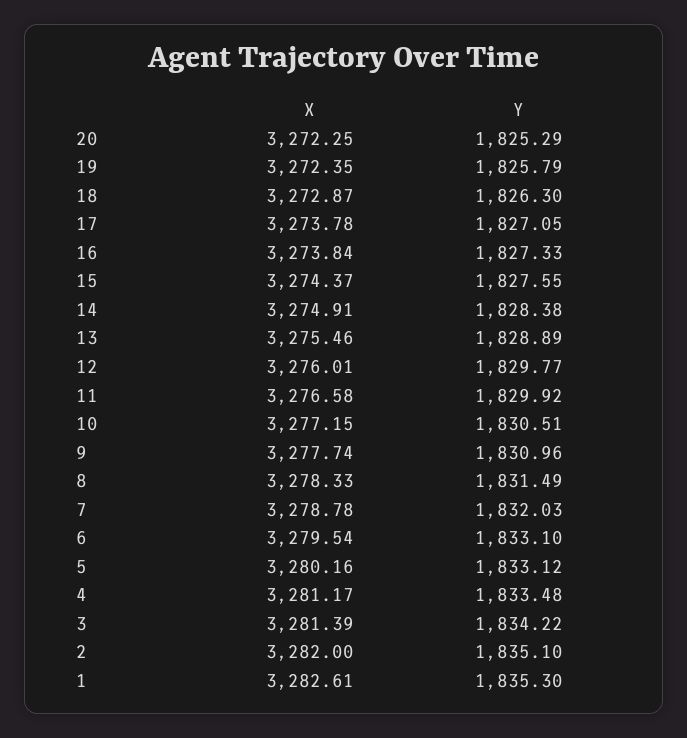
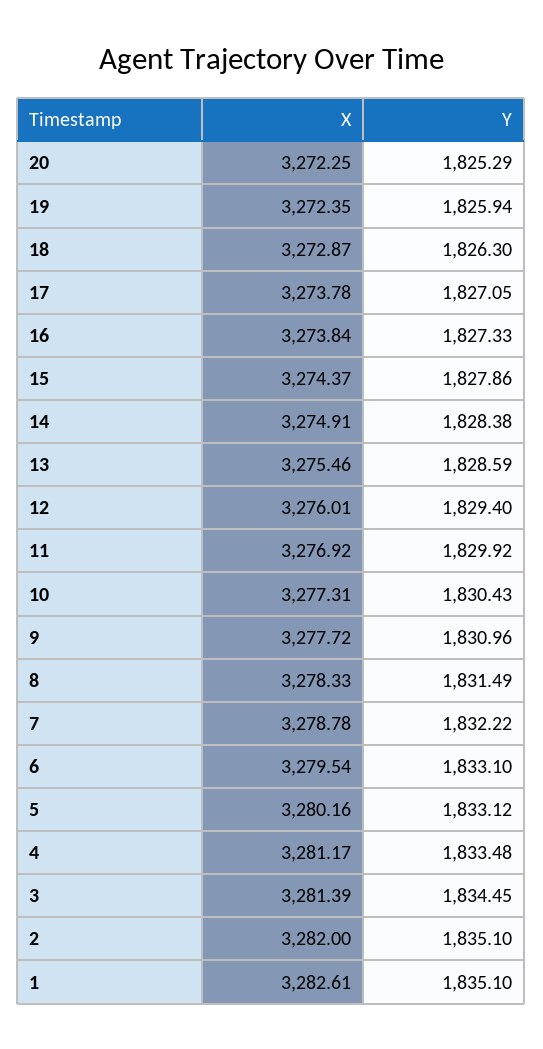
Y, 19: 1825.79 -> 1825.94
Y, 15: 1827.55 -> 1827.86
Y, 13: 1828.89 -> 1828.59
Y, 12: 1829.77 -> 1829.4
X, 11: 3276.58 -> 3276.92
X, 10: 3277.15 -> 3277.31
Y, 10: 1830.51 -> 1830.43
X, 9: 3277.74 -> 3277.72
Y, 7: 1832.03 -> 1832.22
Y, 3: 1834.22 -> 1834.45
Y, 1: 1835.3 -> 1835.1

